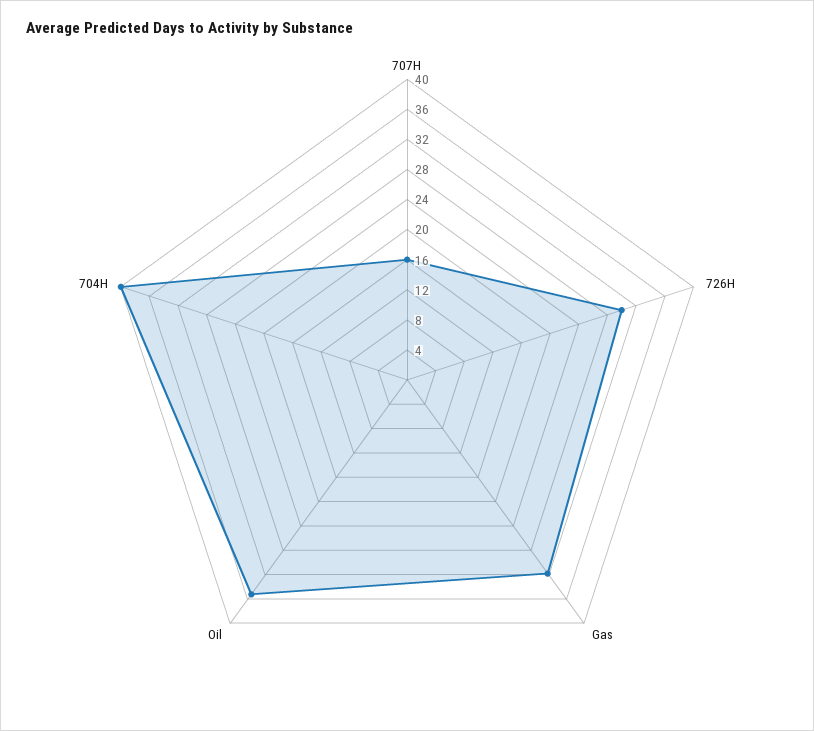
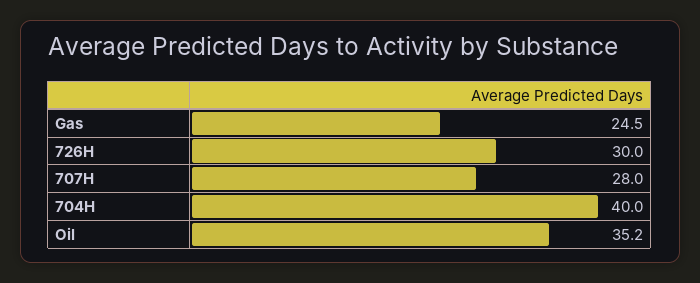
707H: 16 -> 28
Gas: 32 -> 24.5

